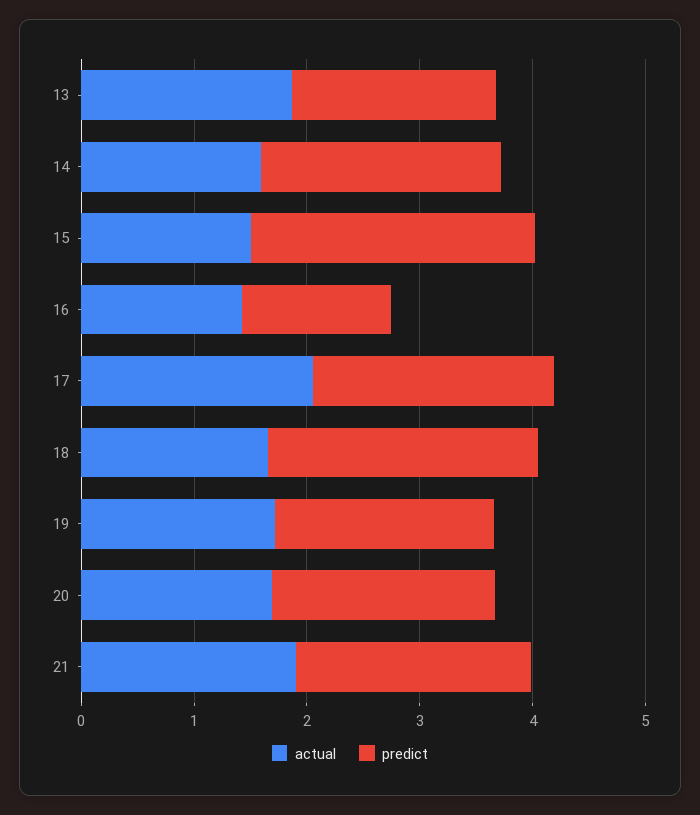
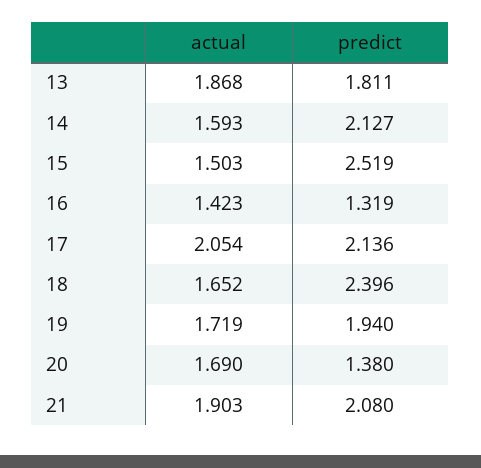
predict, 20: 2 -> 1.38

